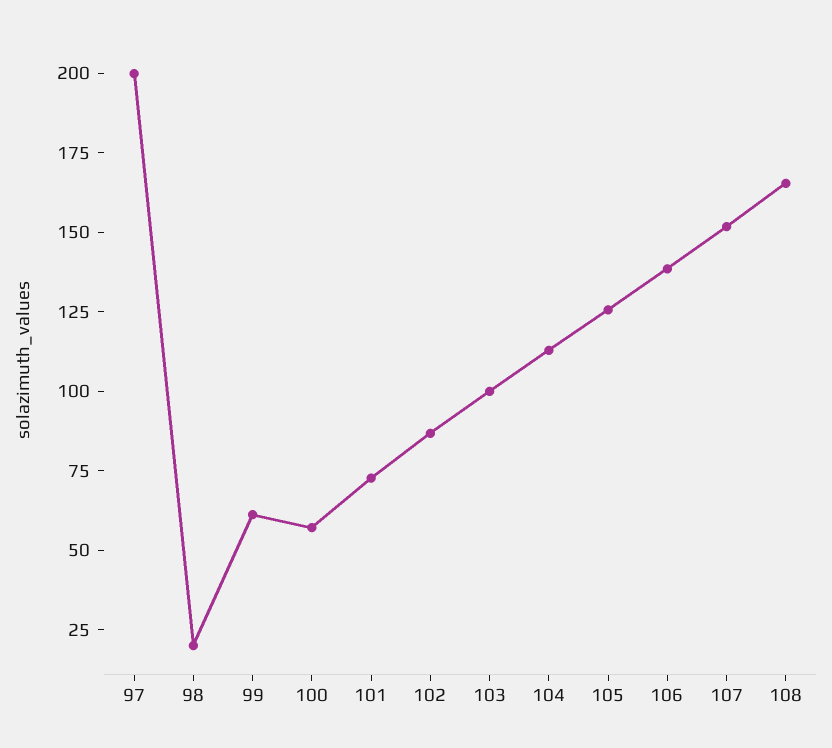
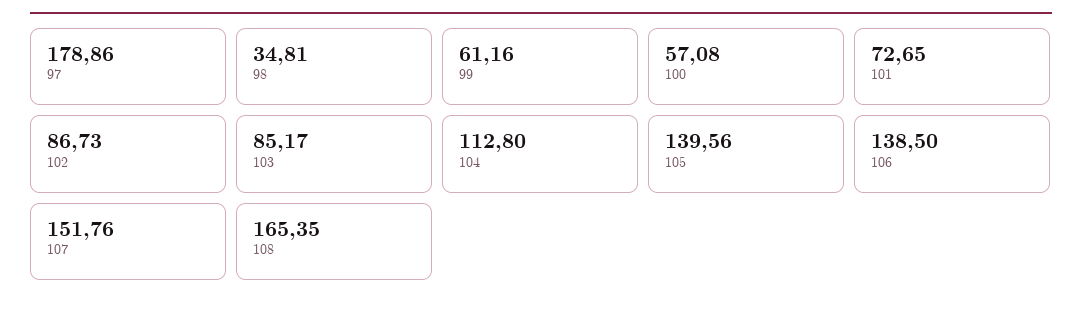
97: 200 -> 178.86
98: 20 -> 34.81
103: 100 -> 85.17
105: 125 -> 139.56

